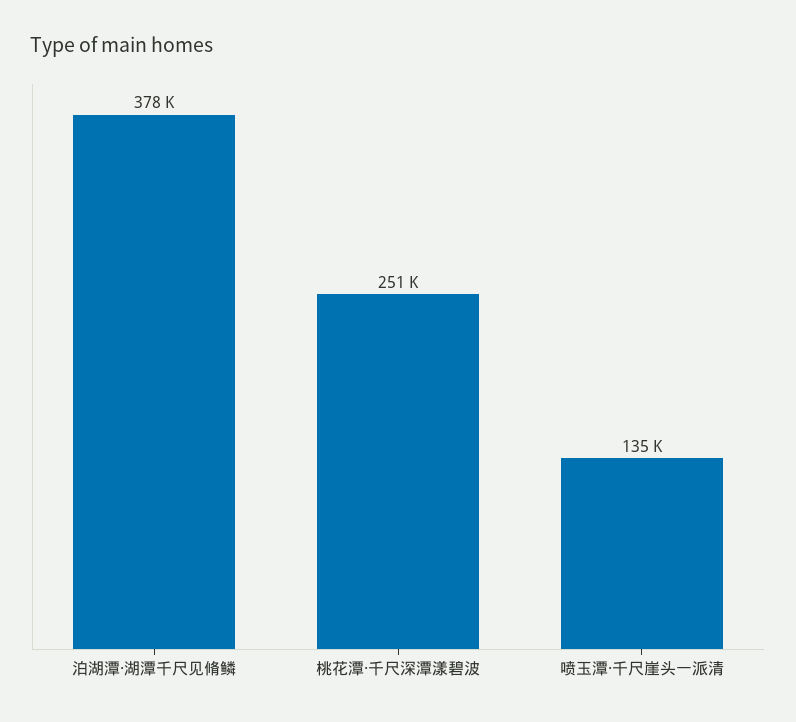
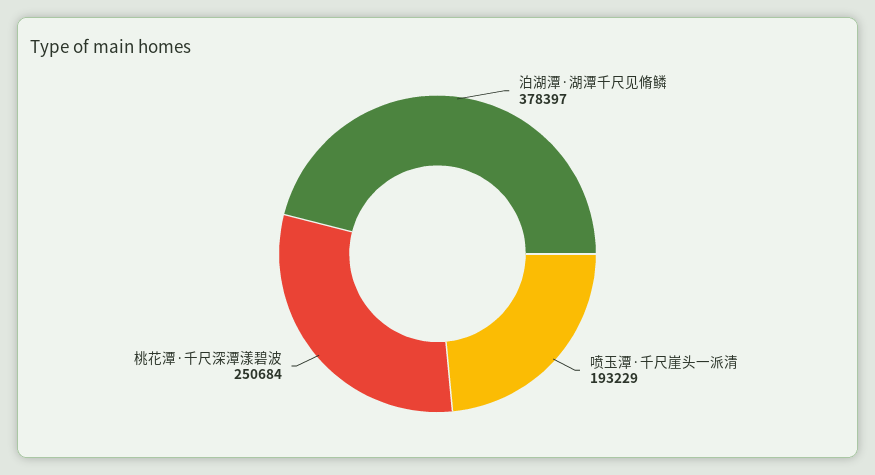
喷玉潭·千尺崖头一派清: 135000 -> 193229

